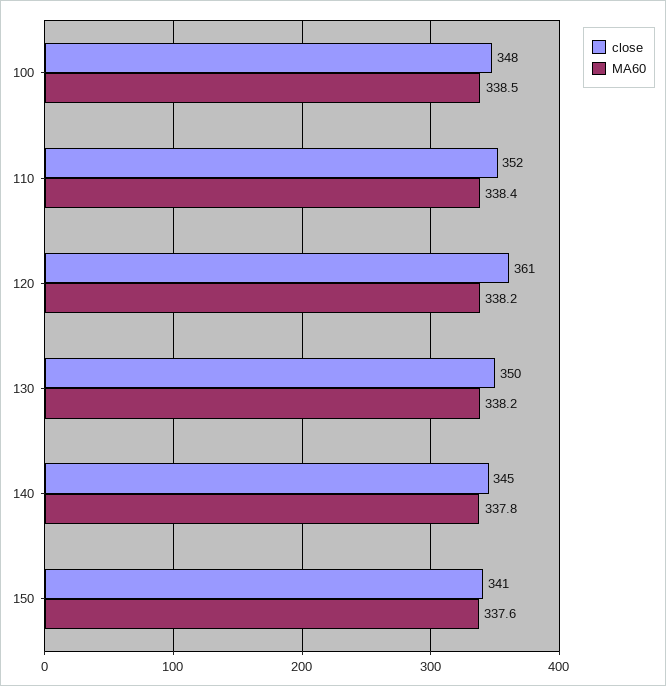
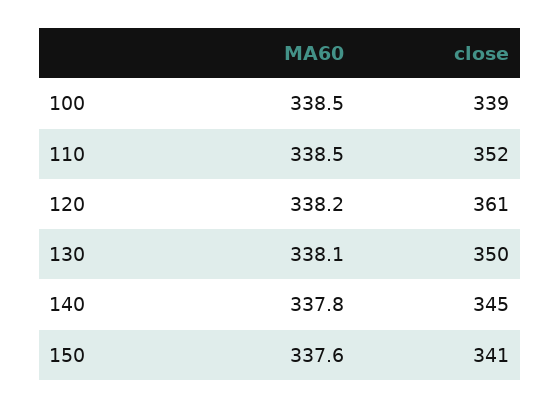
close, 100: 348 -> 339
MA60, 110: 338.4 -> 338.5
MA60, 130: 338.2 -> 338.1

